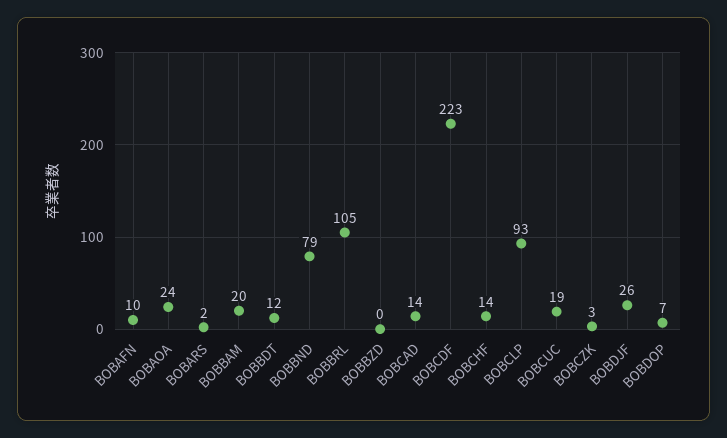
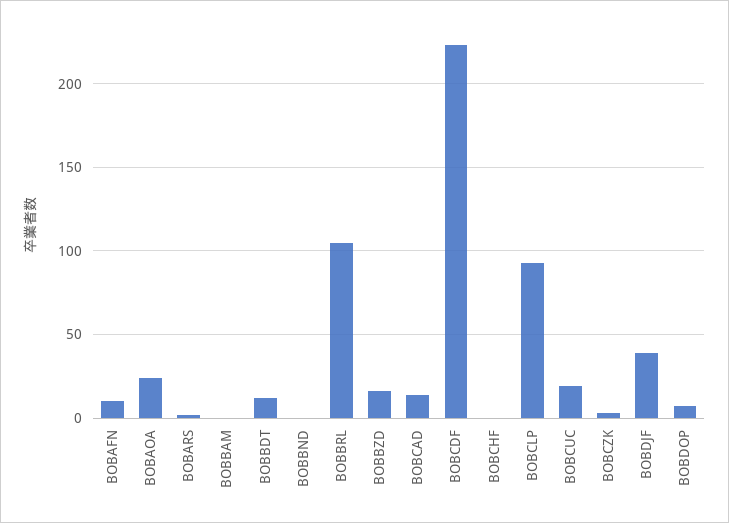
BOBBAM: 20 -> 0
BOBBND: 79 -> 0
BOBBZD: 0 -> 15
BOBCHF: 14 -> 0
BOBDJF: 26 -> 40

